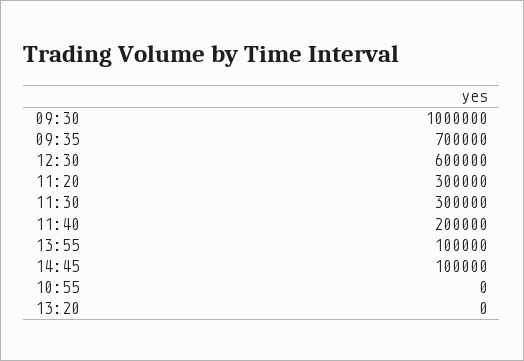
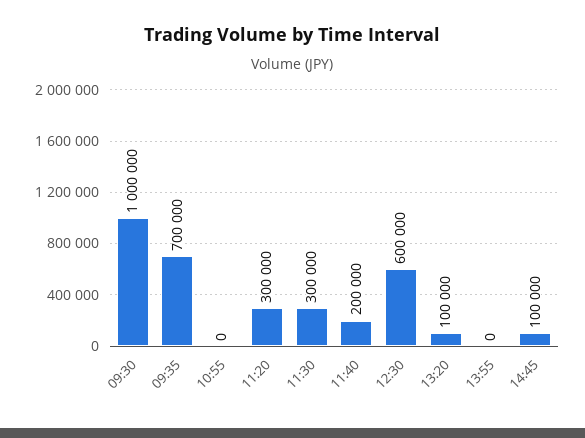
13:55: 100000 -> 0
13:20: 0 -> 100000

